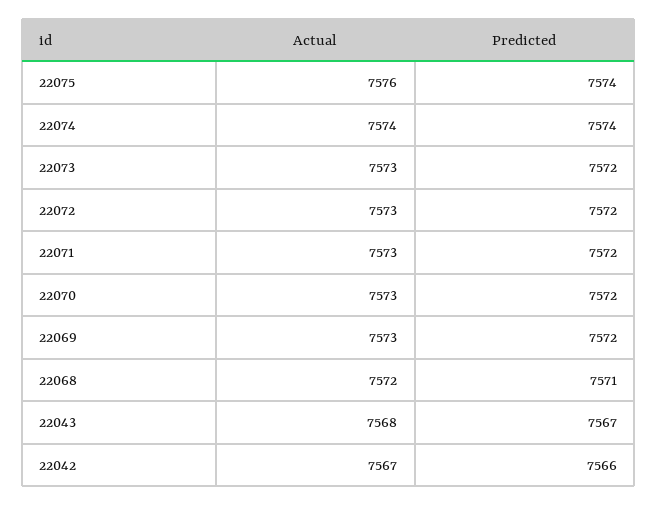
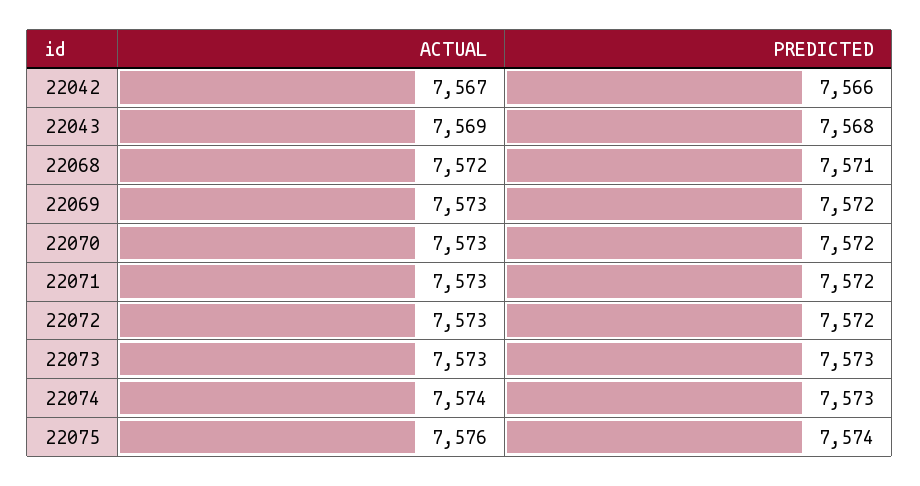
Predicted, 22074: 7574 -> 7573
Predicted, 22073: 7572 -> 7573
Actual, 22043: 7568 -> 7569
Predicted, 22043: 7567 -> 7568

